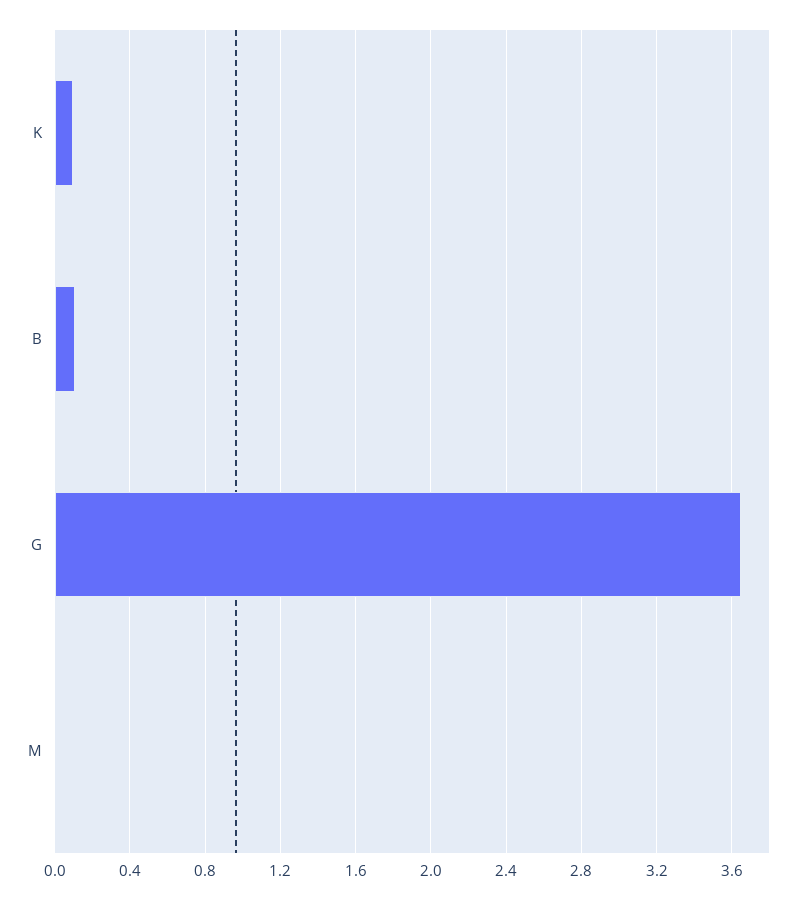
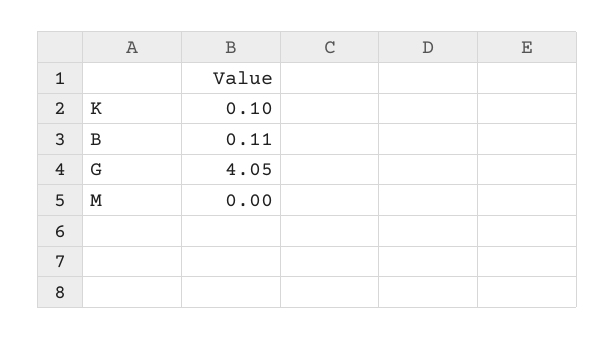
G: 3.65 -> 4.05

